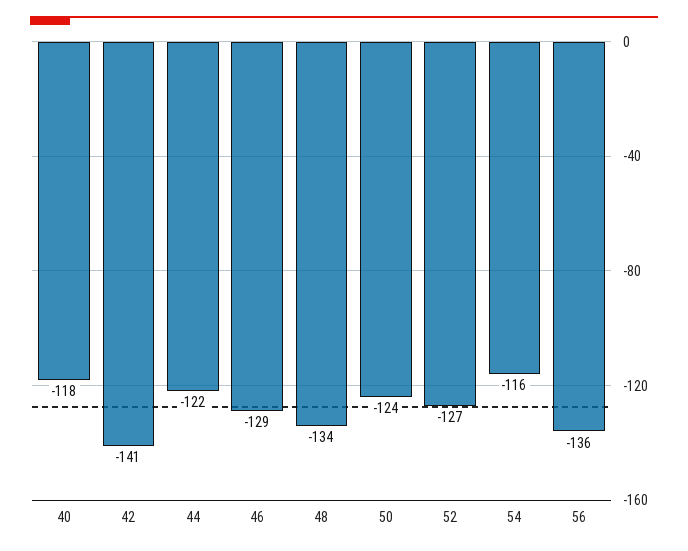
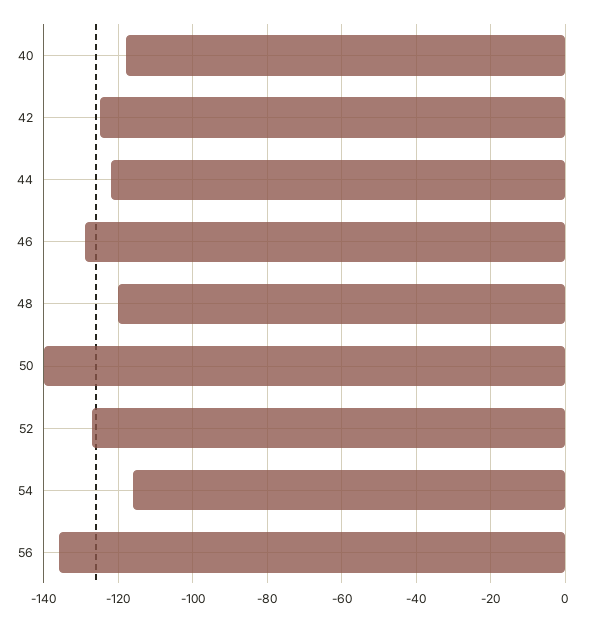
42: -141 -> -125
48: -134 -> -120
50: -124 -> -140

